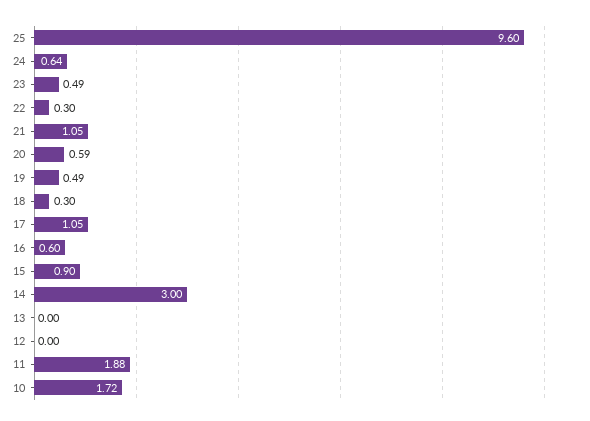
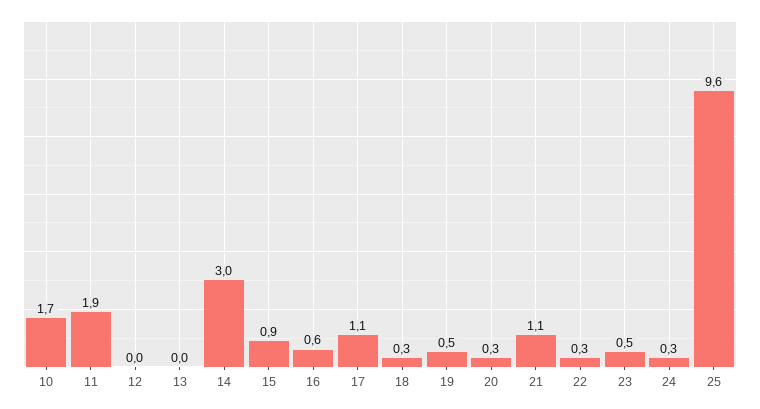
24: 0.64 -> 0.3
20: 0.59 -> 0.3

